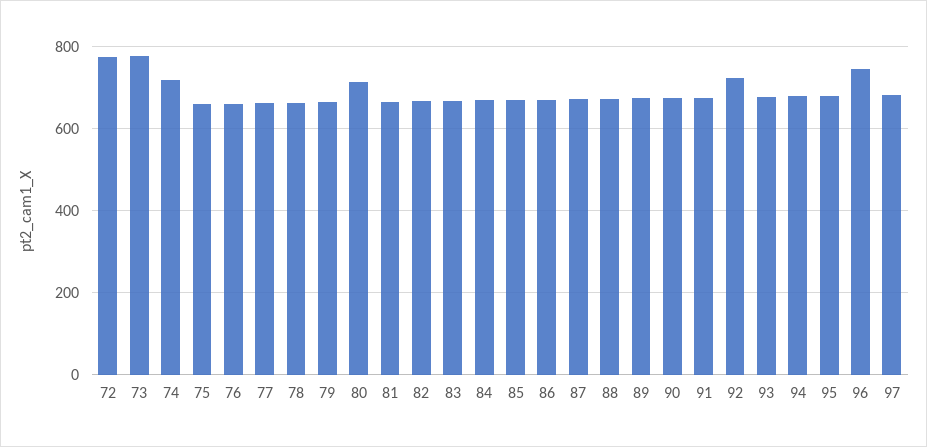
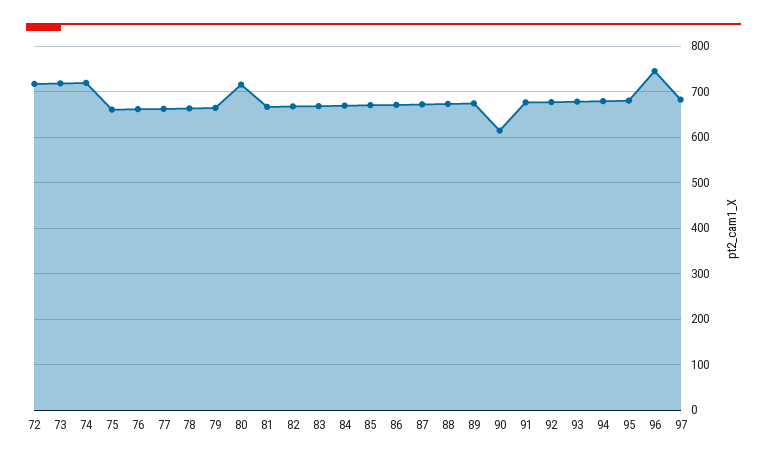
72: 780 -> 720
73: 780 -> 720
90: 680 -> 620
92: 720 -> 680

